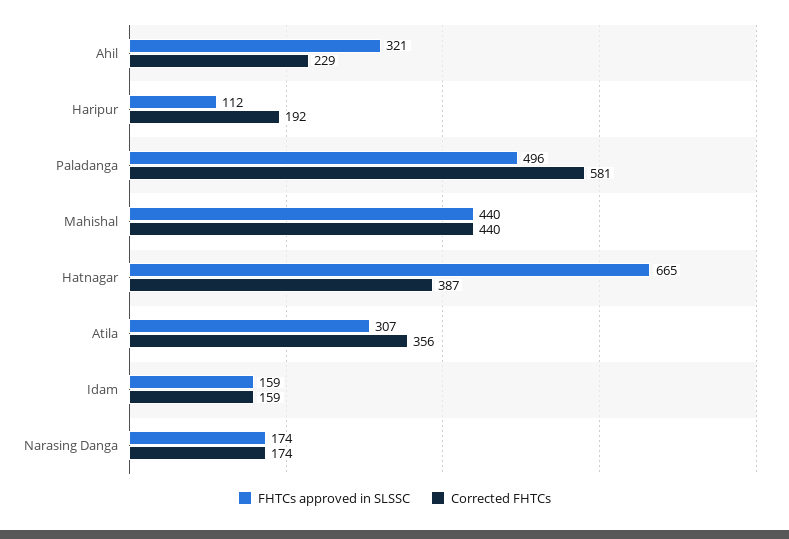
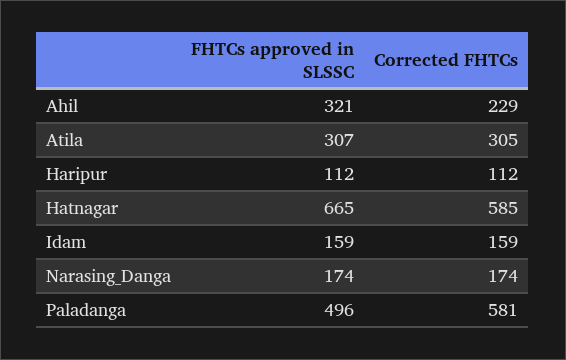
Corrected FHTCs, Haripur: 192 -> 112
FHTCs approved in SLSSC, Mahishal: 440 -> none
Corrected FHTCs, Mahishal: 440 -> none
Corrected FHTCs, Hatnagar: 387 -> 585
Corrected FHTCs, Atila: 356 -> 305

